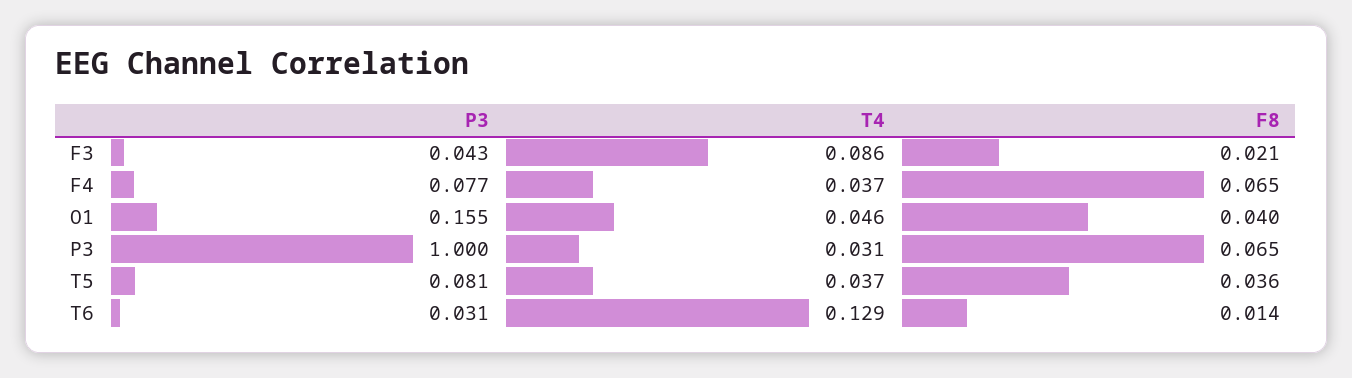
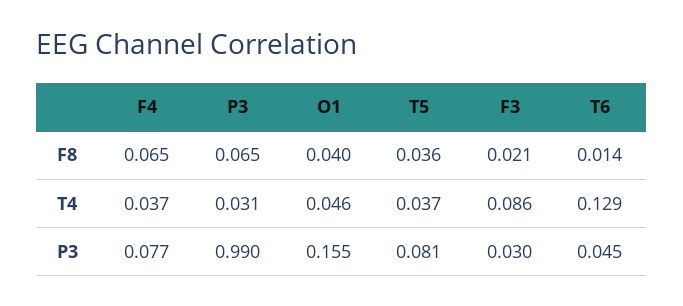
P3, F3: 0.043 -> 0.03
P3, P3: 1 -> 0.99
P3, T6: 0.031 -> 0.045

